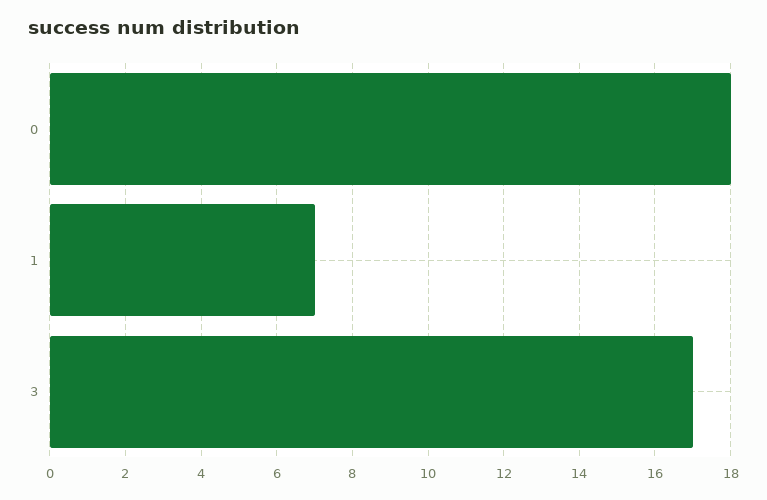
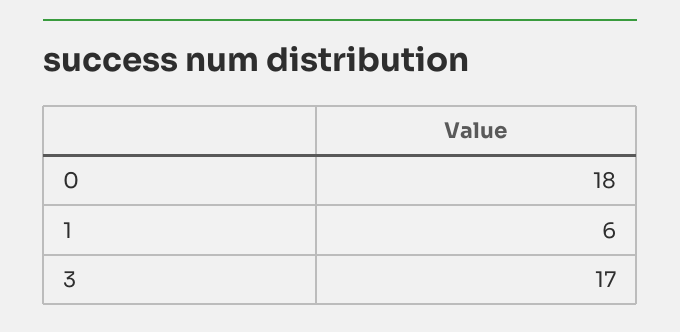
1: 7 -> 6

